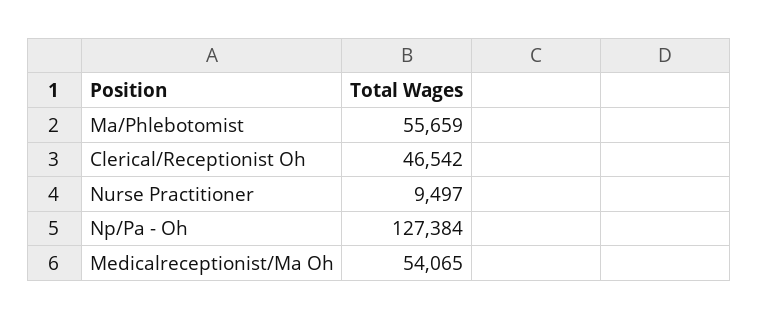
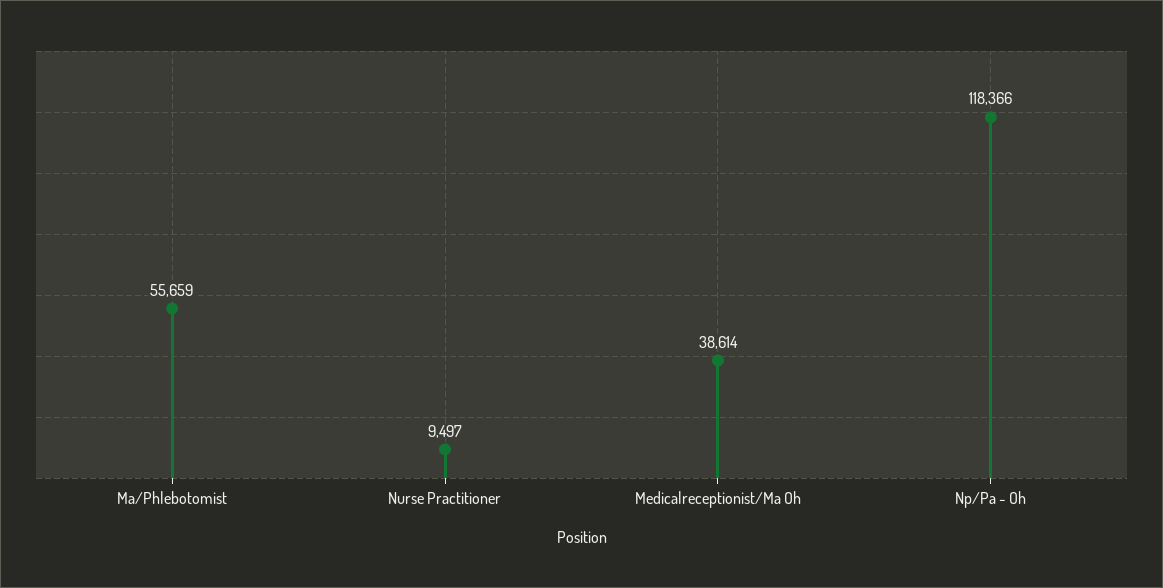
Clerical/Receptionist Oh: 46542 -> none
Np/Pa - Oh: 127384 -> 118366
Medicalreceptionist/Ma Oh: 54065 -> 38614

